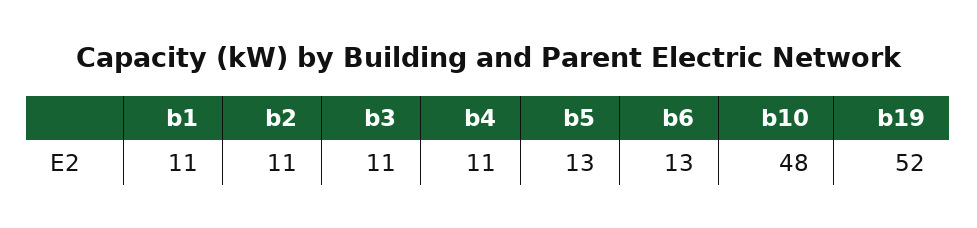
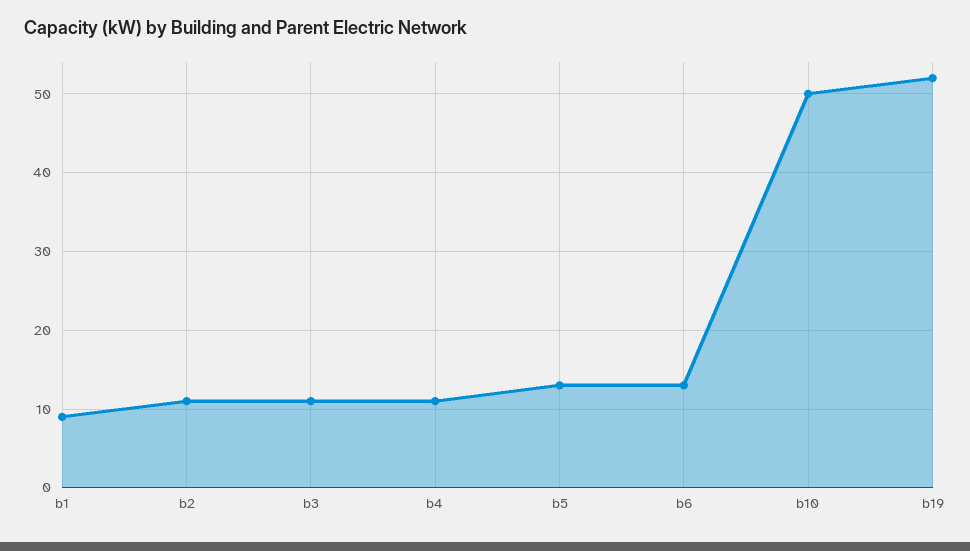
b1: 11 -> 9
b10: 48 -> 50

